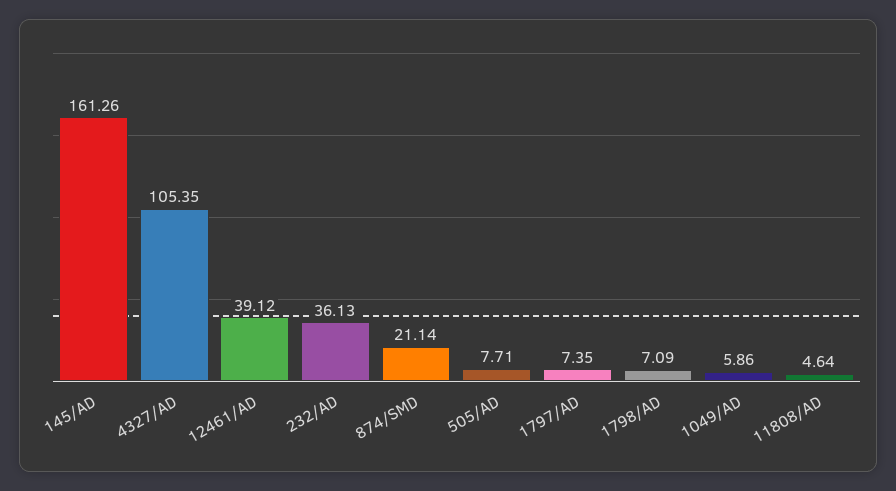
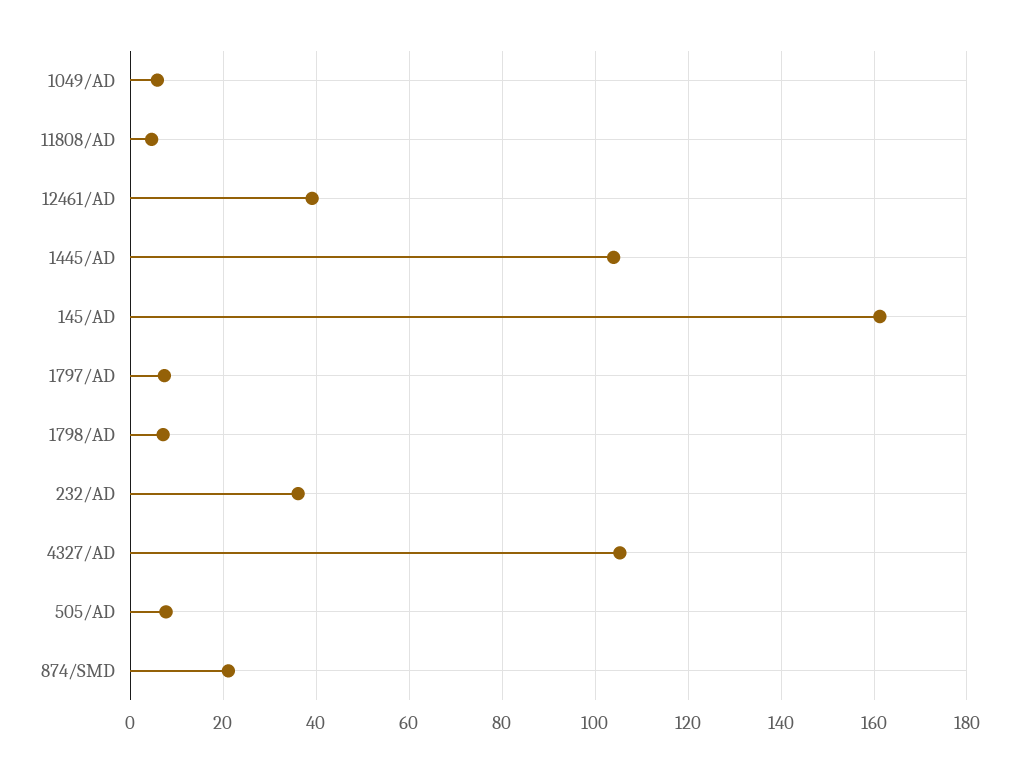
1445/AD: none -> 104

